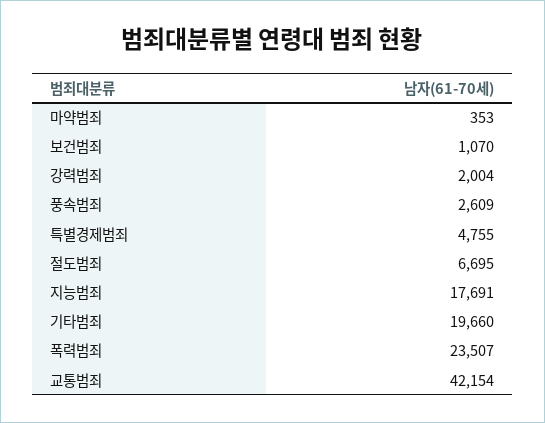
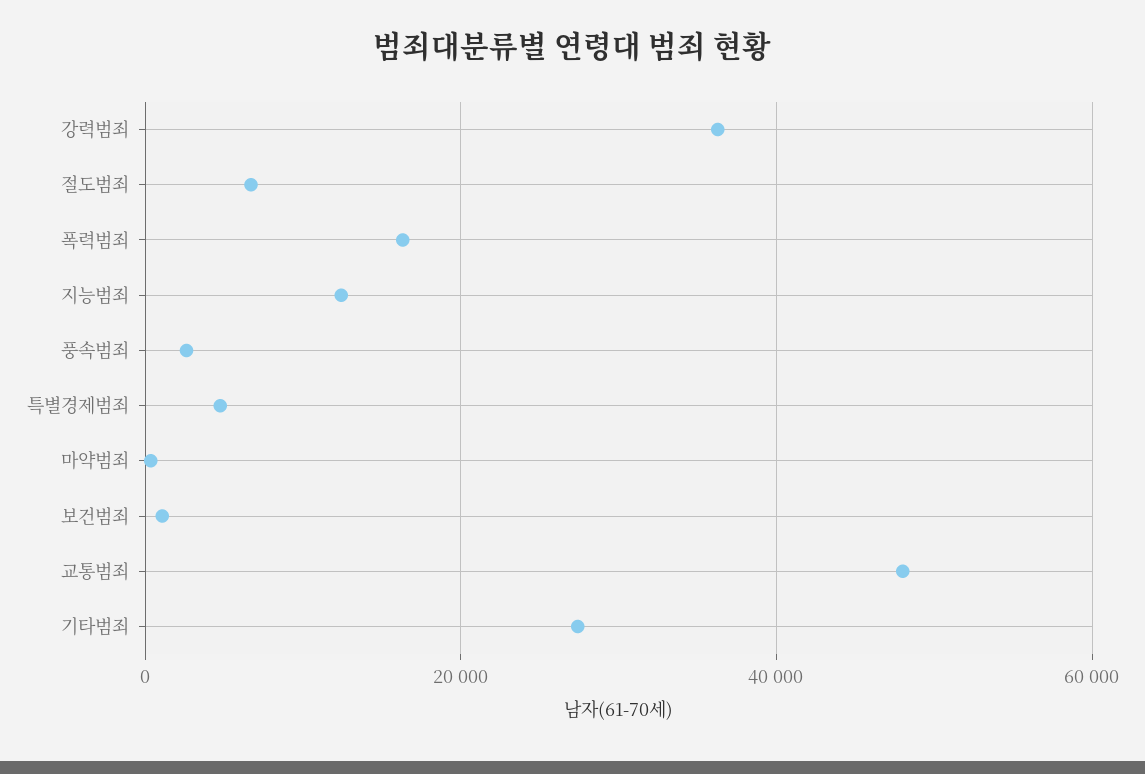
강력범죄: 2004 -> 36000
지능범죄: 17691 -> 12000
기타범죄: 19660 -> 28000
폭력범죄: 23507 -> 16000
교통범죄: 42154 -> 48000

